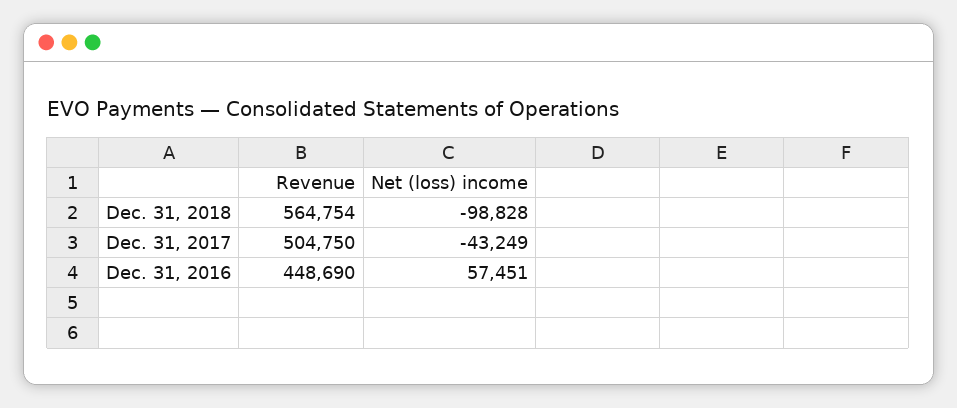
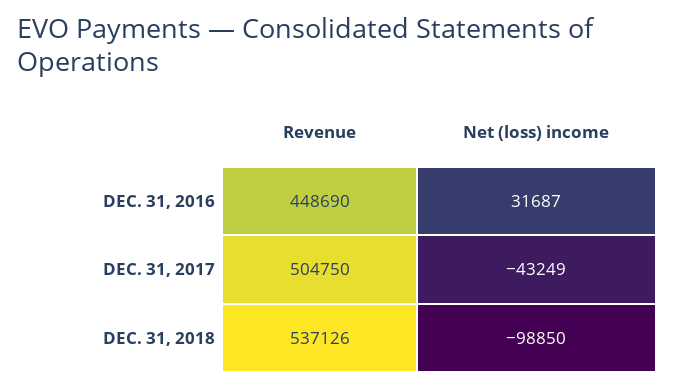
Revenue, Dec. 31, 2018: 564754 -> 537126
Net (loss) income, Dec. 31, 2018: -98828 -> -98850
Net (loss) income, Dec. 31, 2016: 57451 -> 31687

